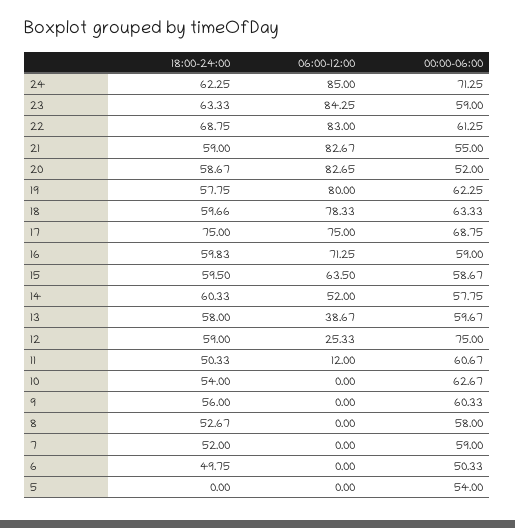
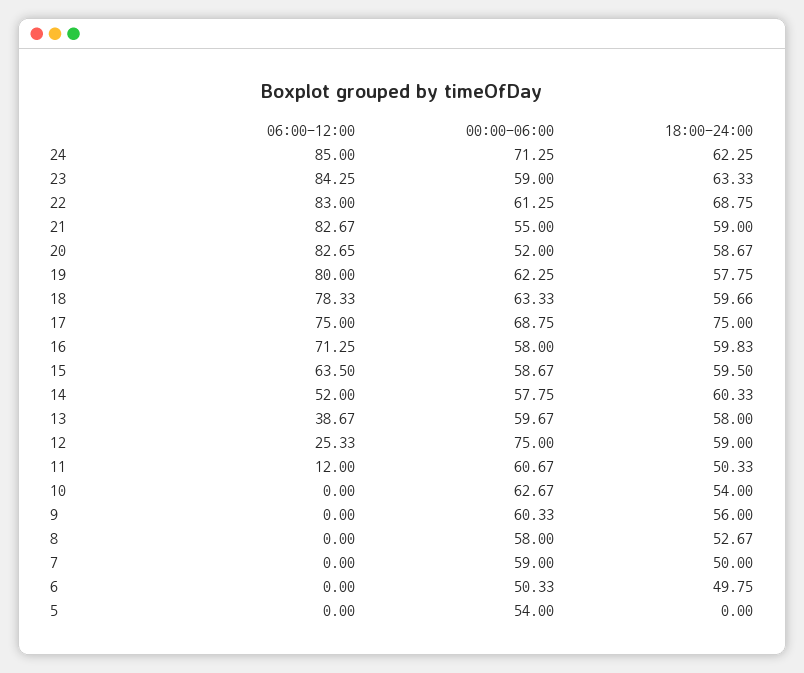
00:00-06:00, 16: 59 -> 58
18:00-24:00, 7: 52 -> 50

